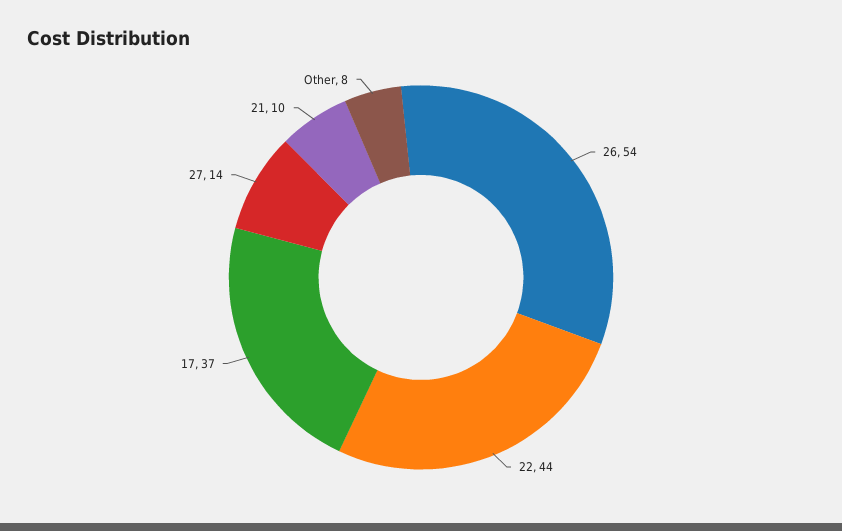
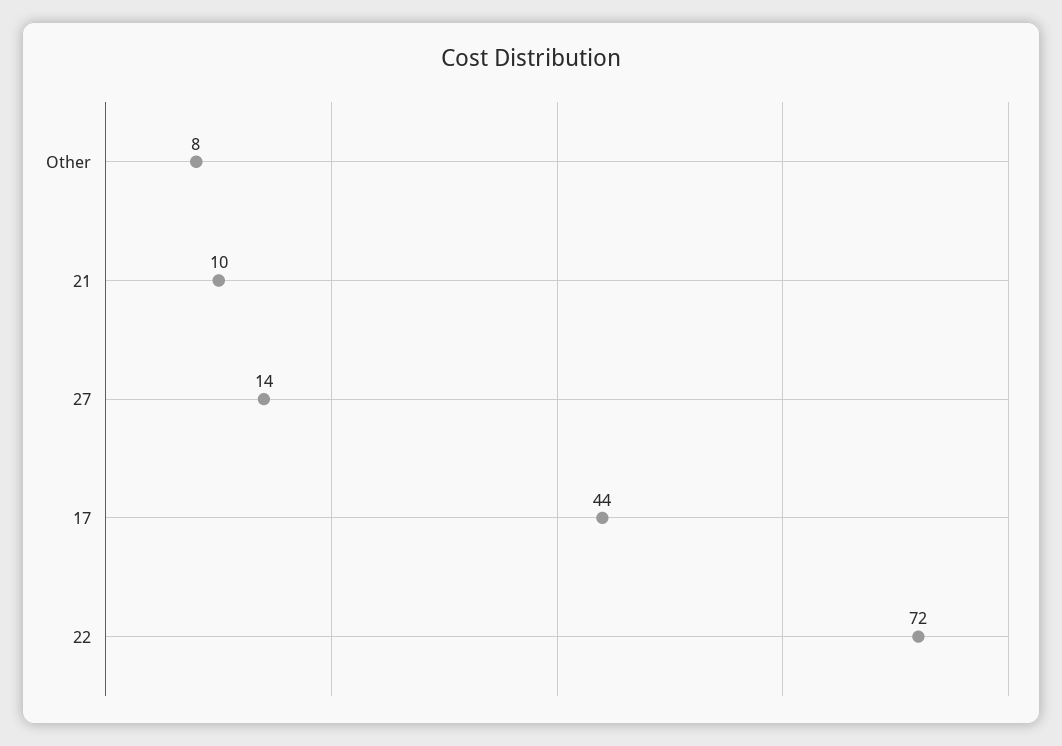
26: 54 -> none
22: 44 -> 72
17: 37 -> 44

